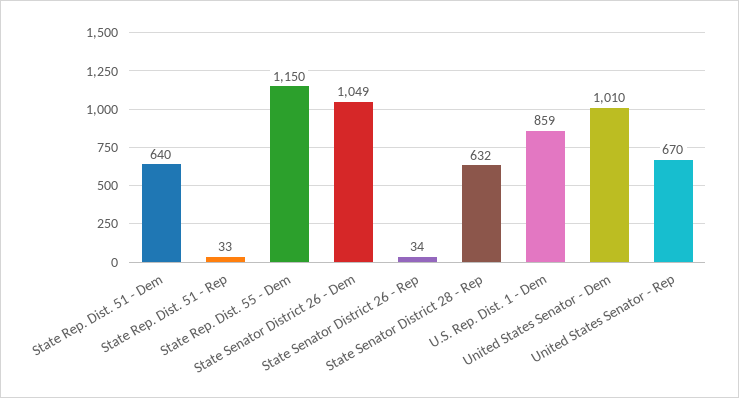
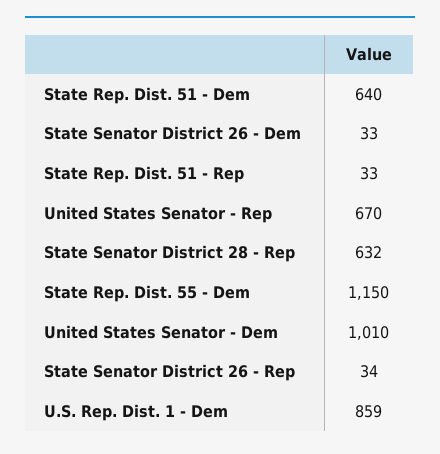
State Senator District 26 - Dem: 1049 -> 33

